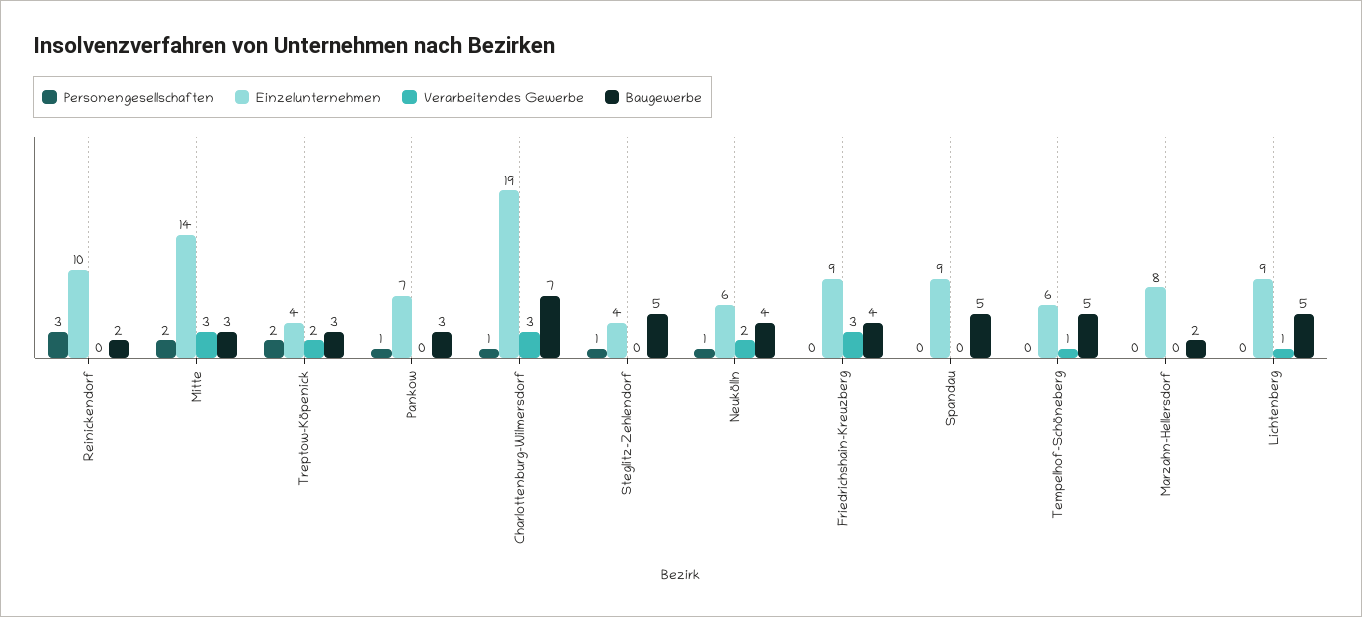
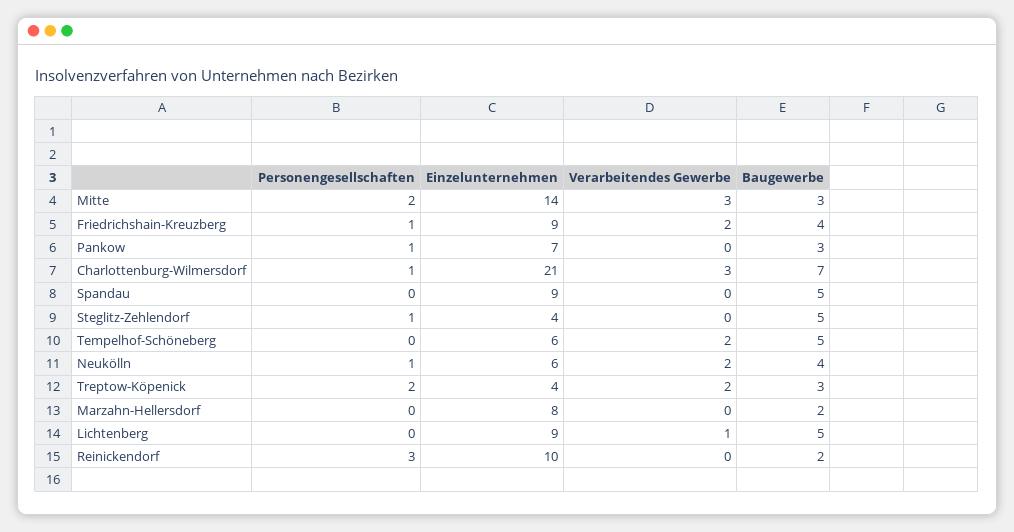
Einzelunternehmen, Charlottenburg-Wilmersdorf: 19 -> 21
Personengesellschaften, Friedrichshain-Kreuzberg: 0 -> 1
Verarbeitendes Gewerbe, Friedrichshain-Kreuzberg: 3 -> 2
Verarbeitendes Gewerbe, Tempelhof-Schöneberg: 1 -> 2

